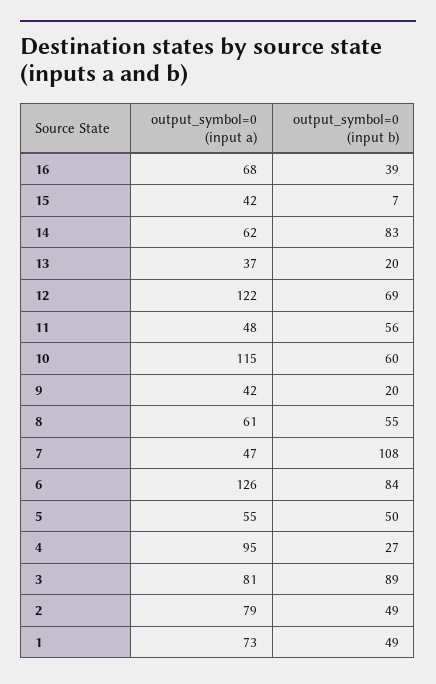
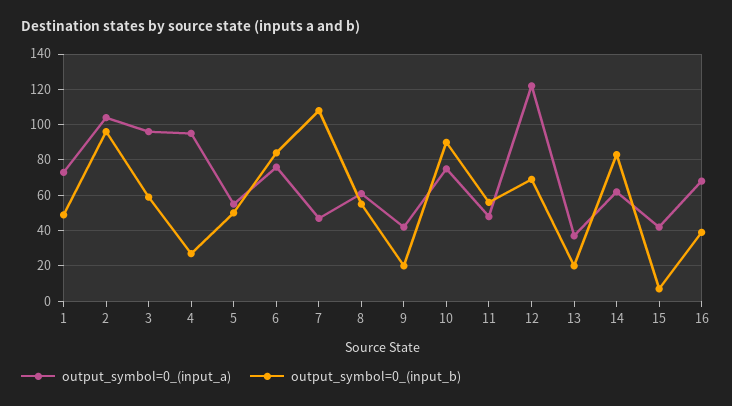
output_symbol=0 (input a), 10: 115 -> 75
output_symbol=0 (input b), 10: 60 -> 90
output_symbol=0 (input a), 6: 126 -> 75
output_symbol=0 (input a), 3: 81 -> 95
output_symbol=0 (input b), 3: 89 -> 60
output_symbol=0 (input a), 2: 79 -> 105
output_symbol=0 (input b), 2: 49 -> 95

